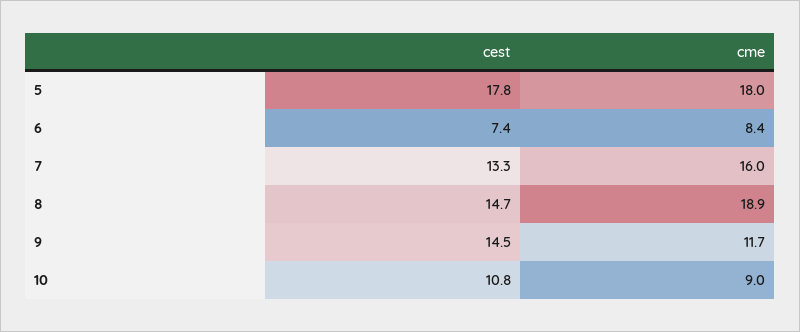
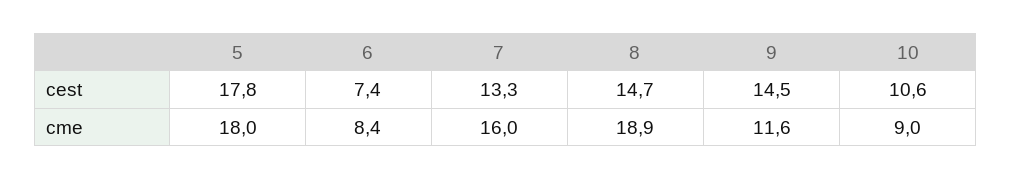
cme, 9: 11.7 -> 11.6
cest, 10: 10.8 -> 10.6

